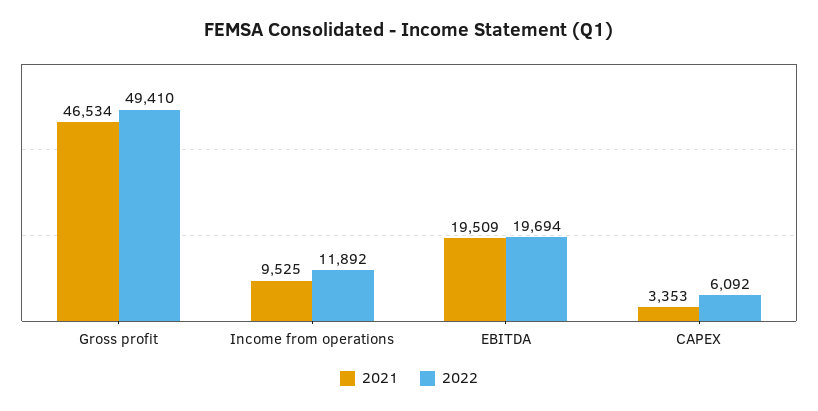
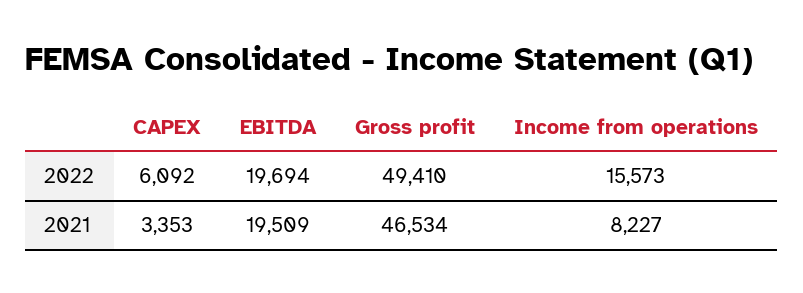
2021, Income from operations: 9525 -> 8227
2022, Income from operations: 11892 -> 15573

